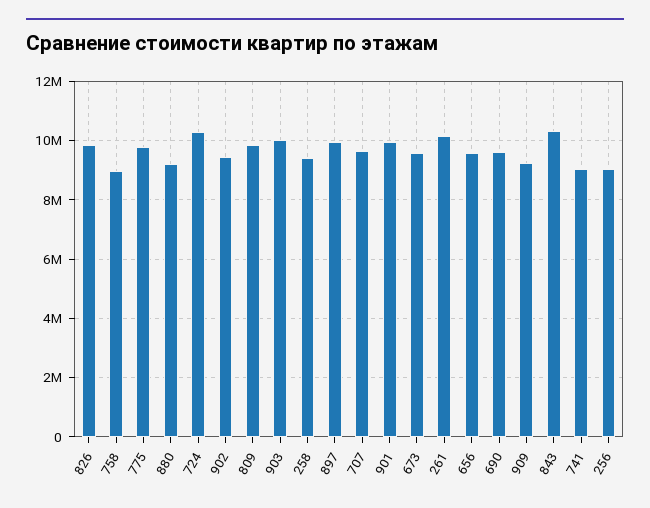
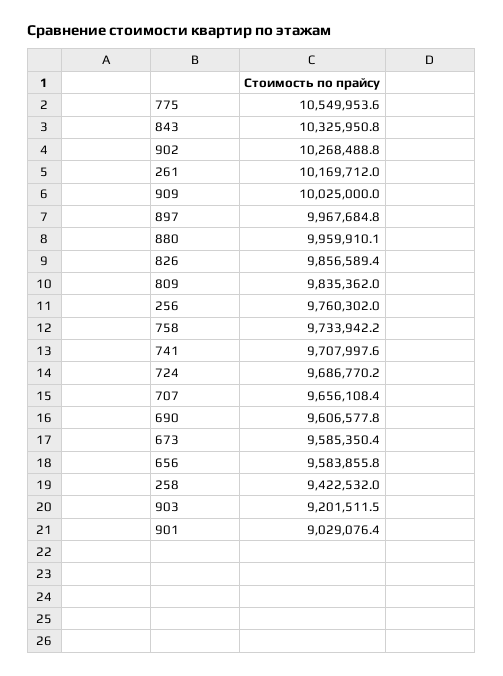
758: 9000000 -> 9733942.2
775: 9750000 -> 10549953.6
880: 9250000 -> 9959910.1
724: 10250000 -> 9686770.2
902: 9500000 -> 10268488.8
903: 10000000 -> 9201511.5
901: 10000000 -> 9029076.4
909: 9250000 -> 10025000
741: 9000000 -> 9707997.6
256: 9000000 -> 9760302

